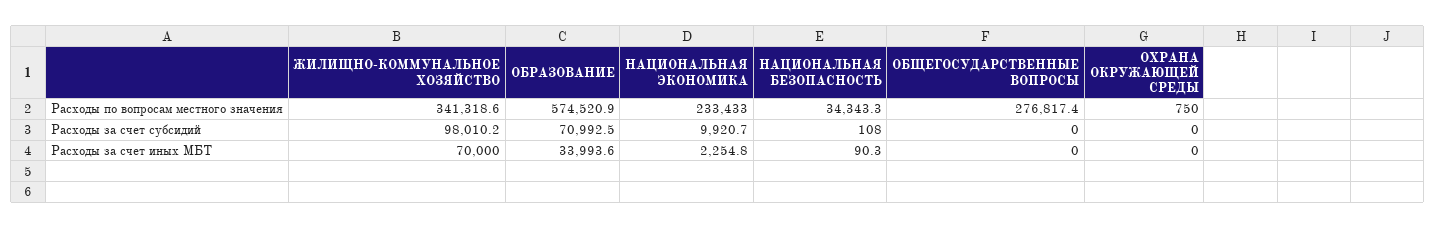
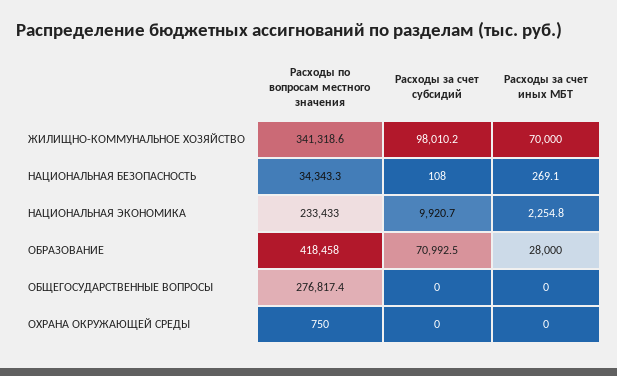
ОБРАЗОВАНИЕ, Расходы по вопросам местного значения: 574520.9 -> 418458
ОБРАЗОВАНИЕ, Расходы за счет иных МБТ: 33993.6 -> 28000
НАЦИОНАЛЬНАЯ БЕЗОПАСНОСТЬ, Расходы за счет иных МБТ: 90.3 -> 269.1

